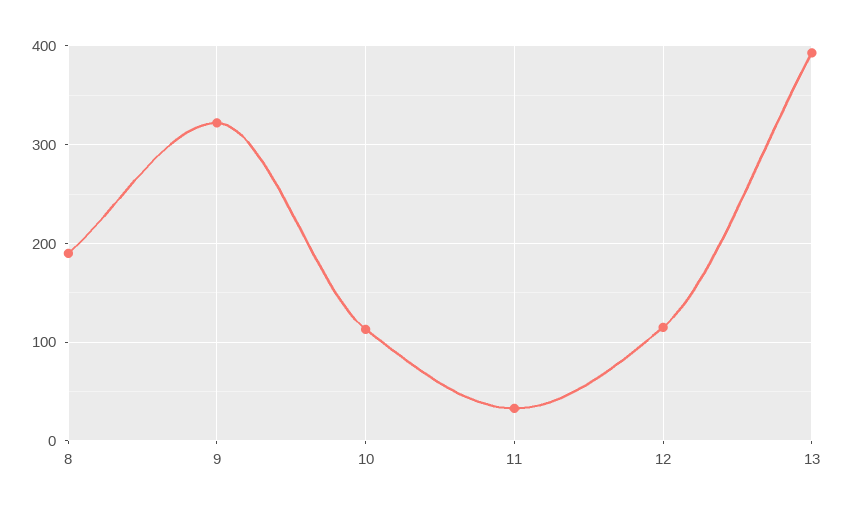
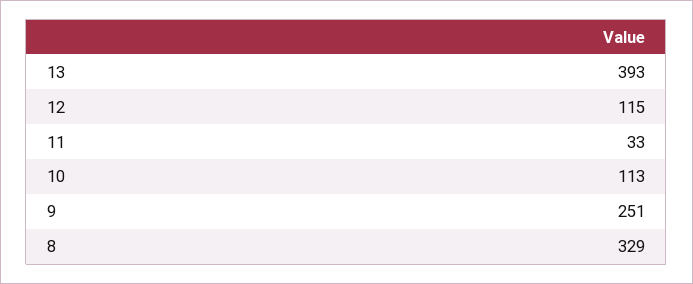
8: 190 -> 329
9: 320 -> 251

